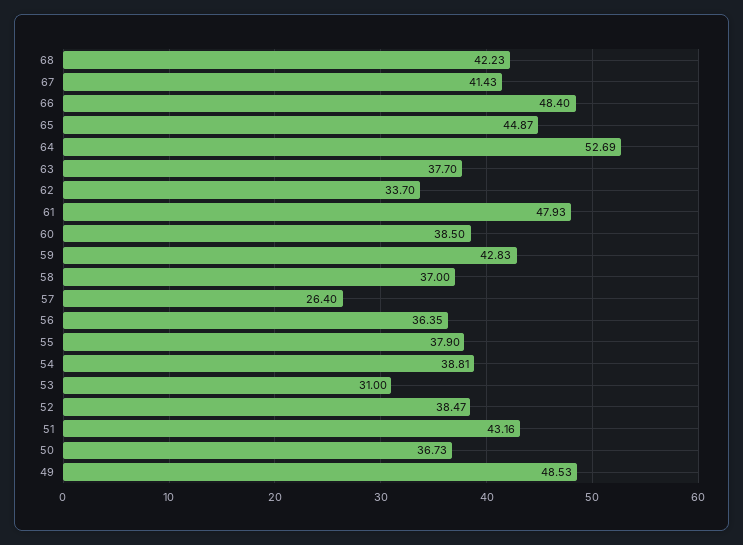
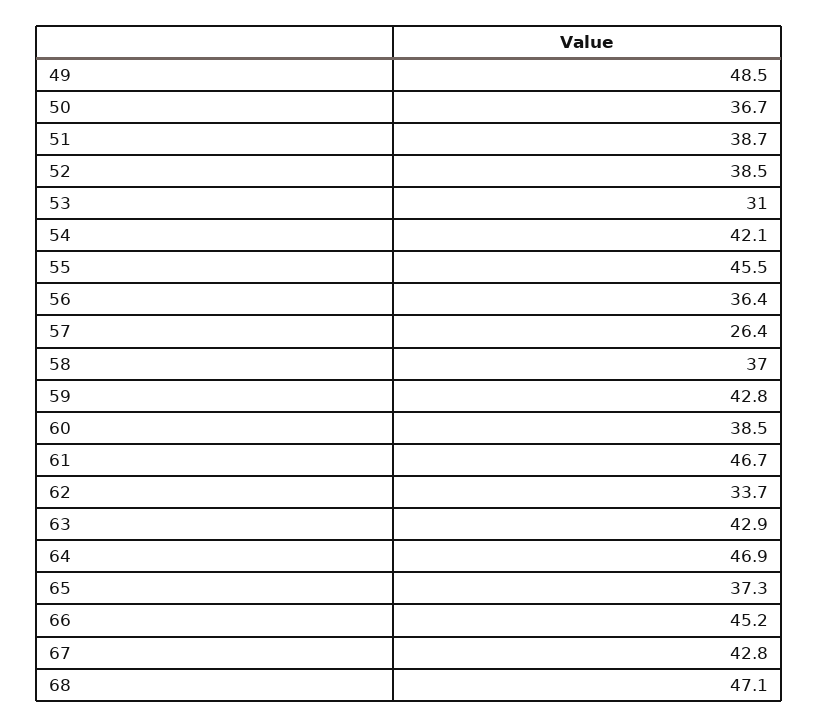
68: 42.23 -> 47.1
67: 41.43 -> 42.8
66: 48.4 -> 45.2
65: 44.87 -> 37.3
64: 52.69 -> 46.9
63: 37.7 -> 42.9
61: 47.93 -> 46.7
55: 37.9 -> 45.5
54: 38.81 -> 42.1
51: 43.16 -> 38.7

